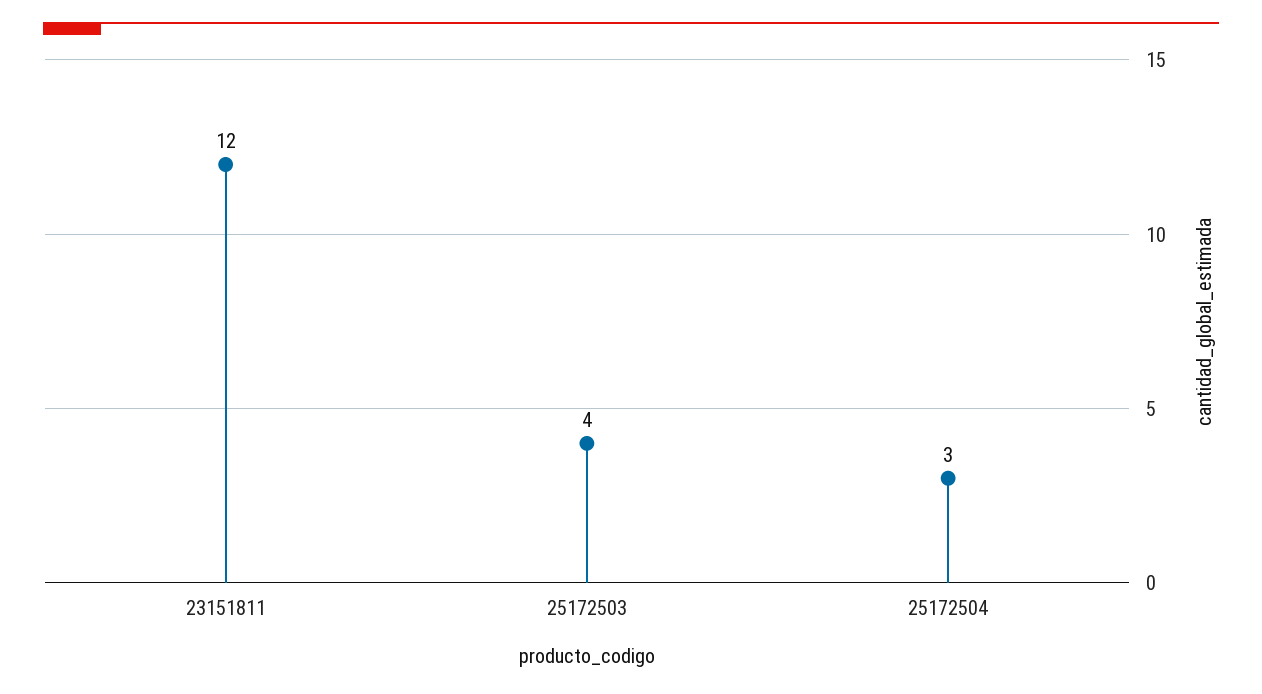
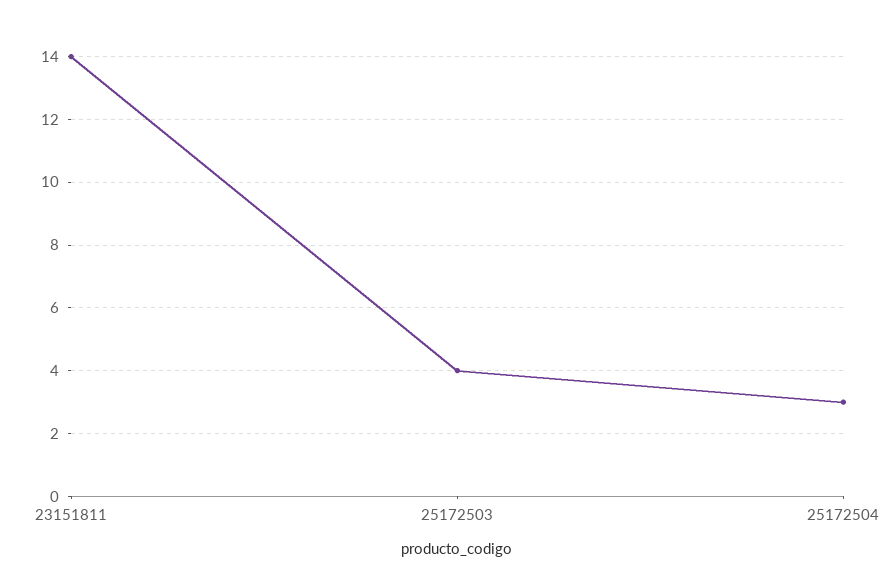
23151811: 12 -> 14

